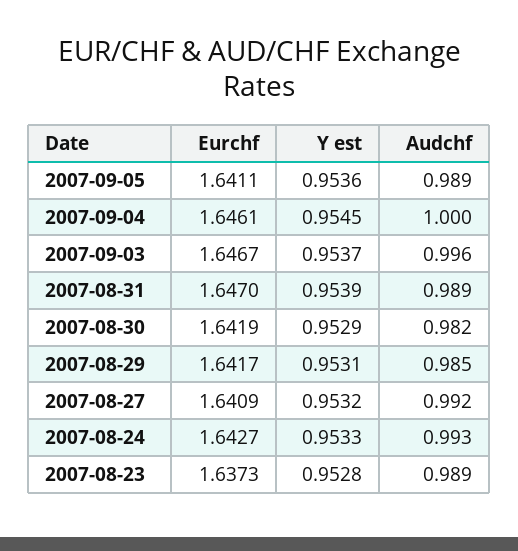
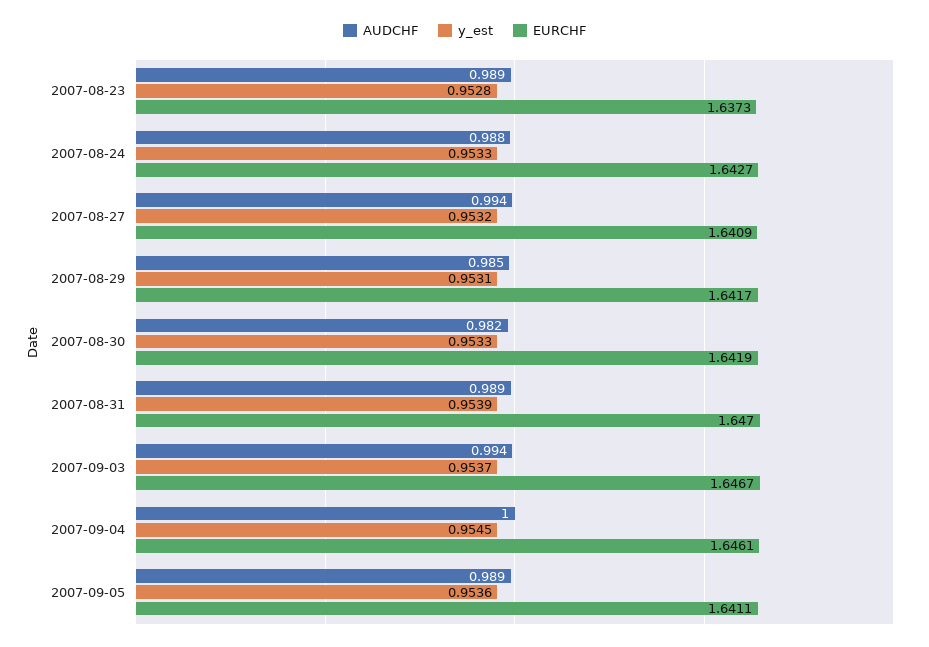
Audchf, 2007-09-03: 0.996 -> 0.994
Y est, 2007-08-30: 0.9529 -> 0.9533
Audchf, 2007-08-27: 0.992 -> 0.994
Audchf, 2007-08-24: 0.993 -> 0.988

